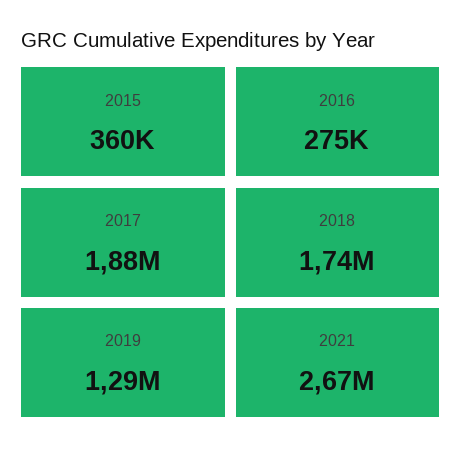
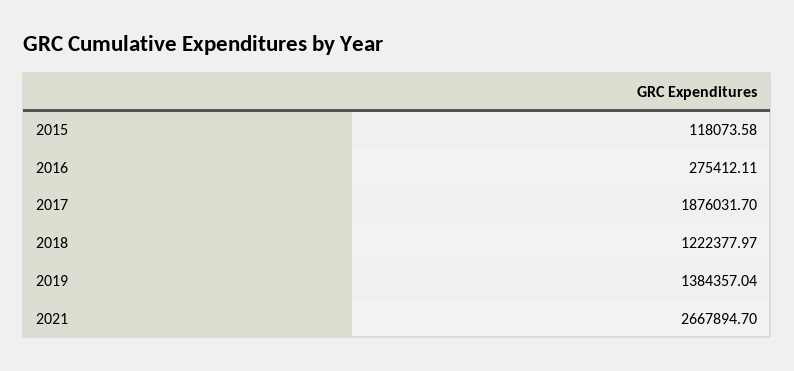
2015: 360000 -> 118073.58
2018: 1740000 -> 1222377.97
2019: 1290000 -> 1384357.04

